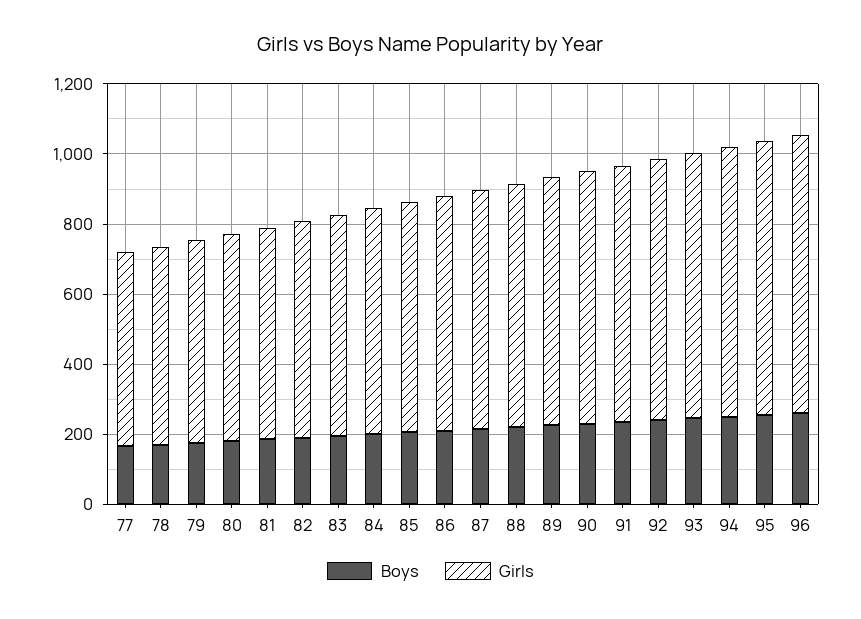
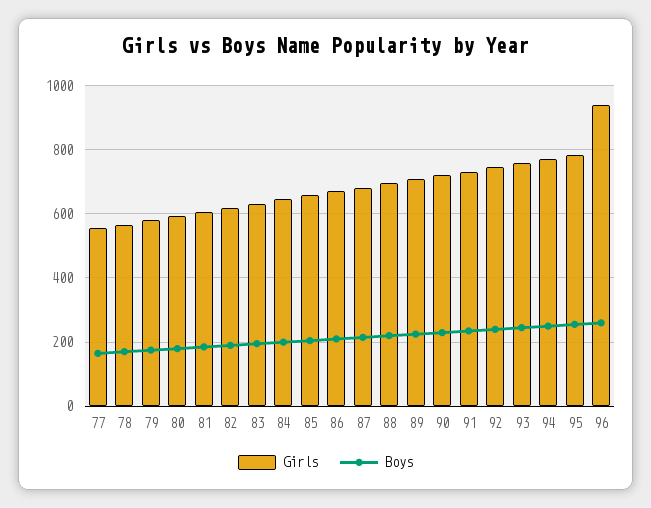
Girls, 96: 800 -> 940

